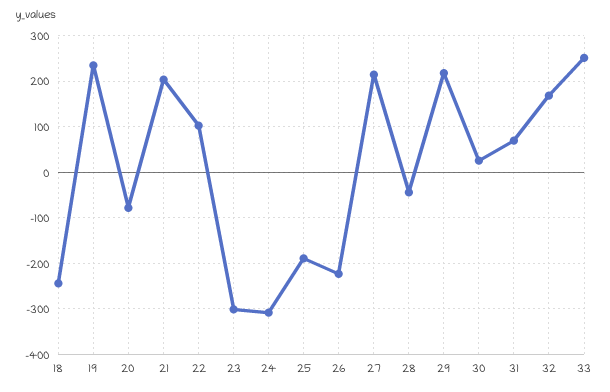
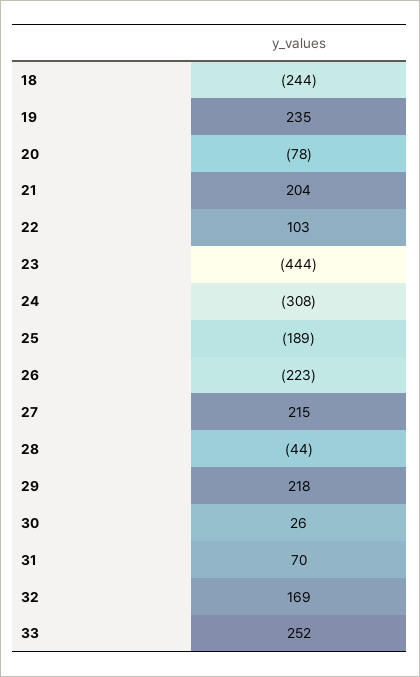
23: -300 -> -444

